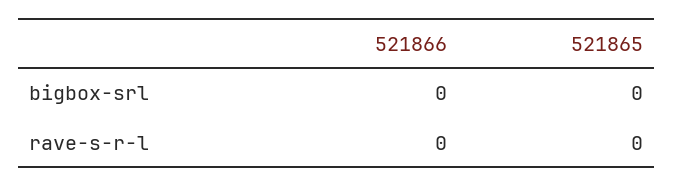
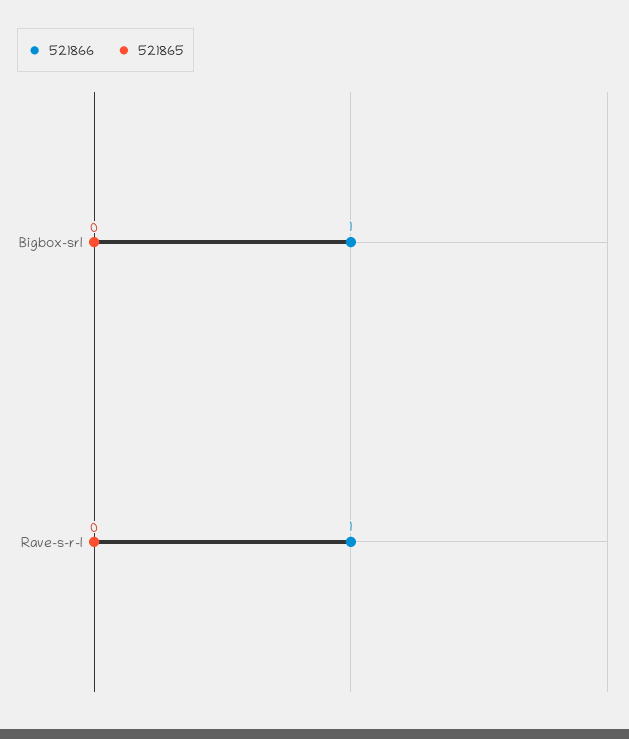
521866, bigbox-srl: 0 -> 1
521866, rave-s-r-l: 0 -> 1

